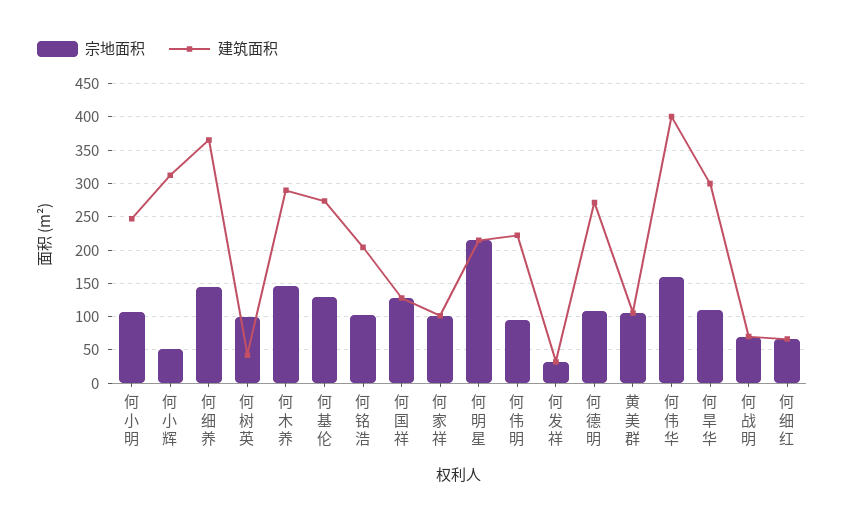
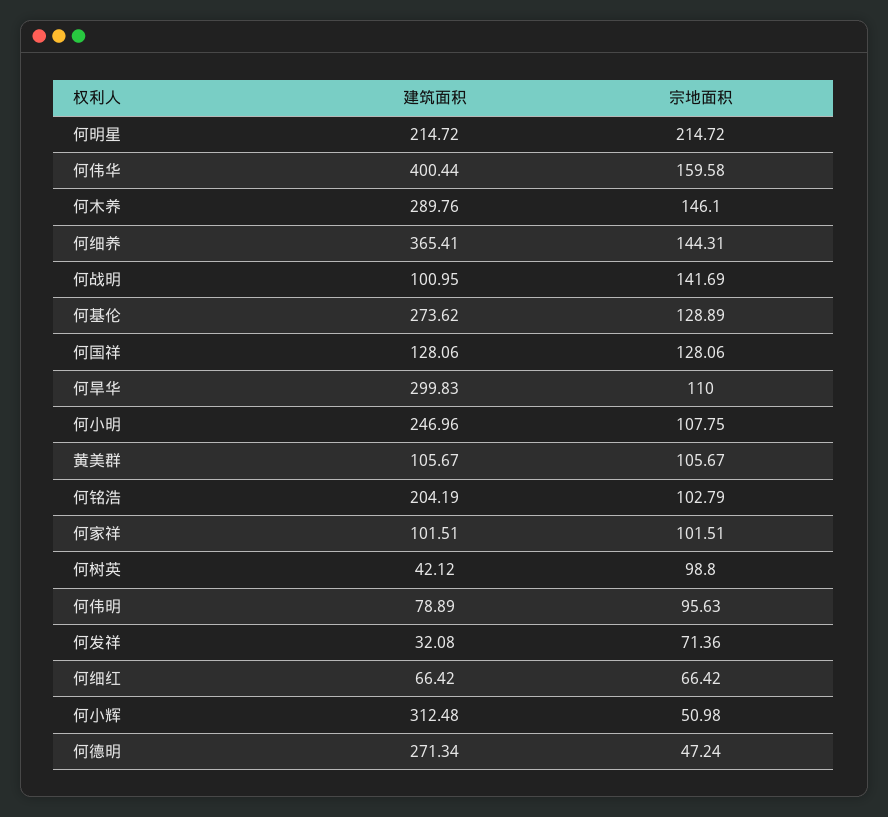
建筑面积, 何伟明: 220 -> 78.89
宗地面积, 何发祥: 30 -> 71.36
宗地面积, 何德明: 110 -> 47.24
宗地面积, 何战明: 70 -> 141.69
建筑面积, 何战明: 70 -> 100.95

